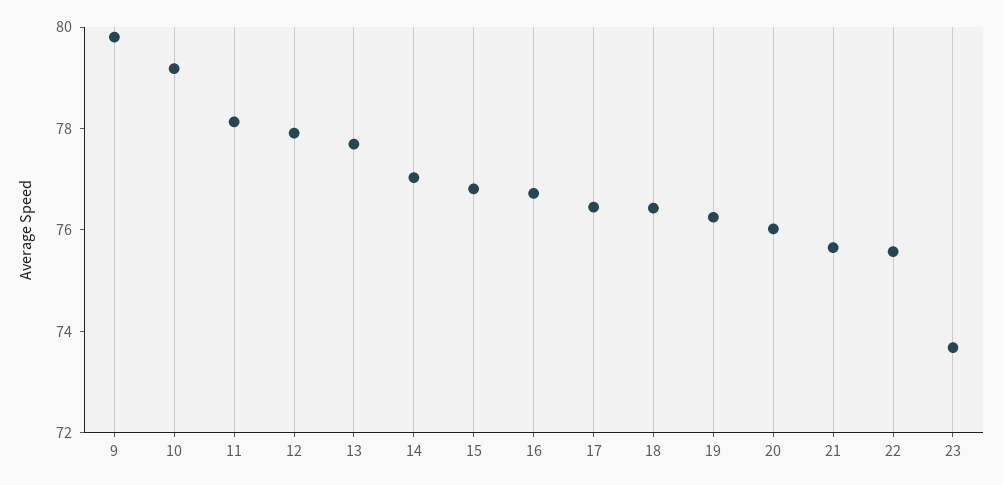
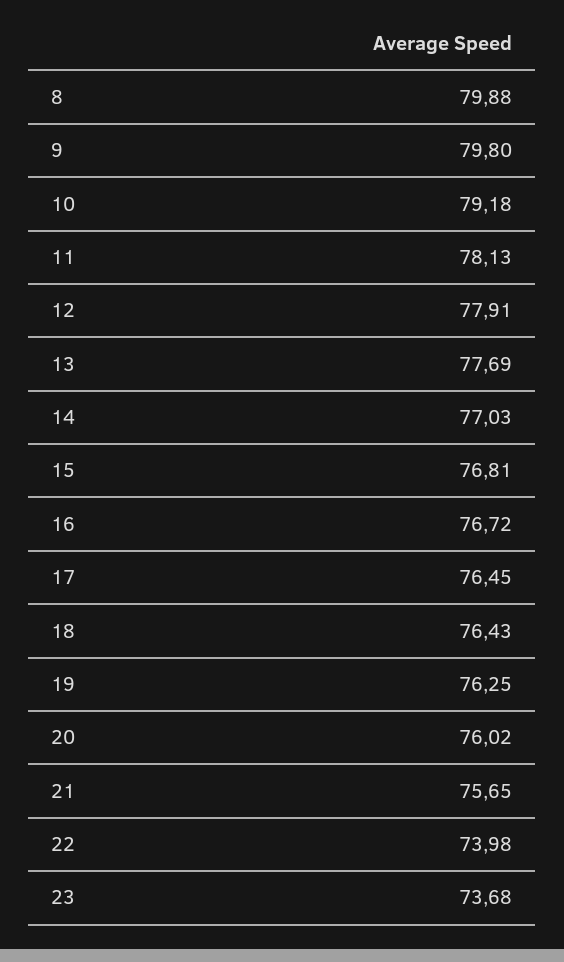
22: 75.5 -> 73.98
8: none -> 79.88

